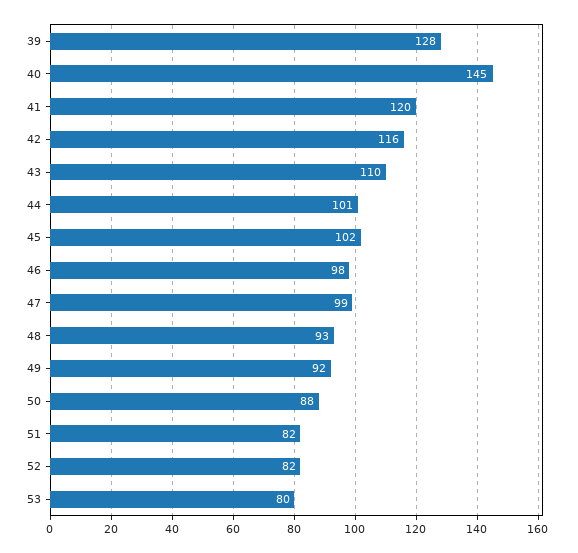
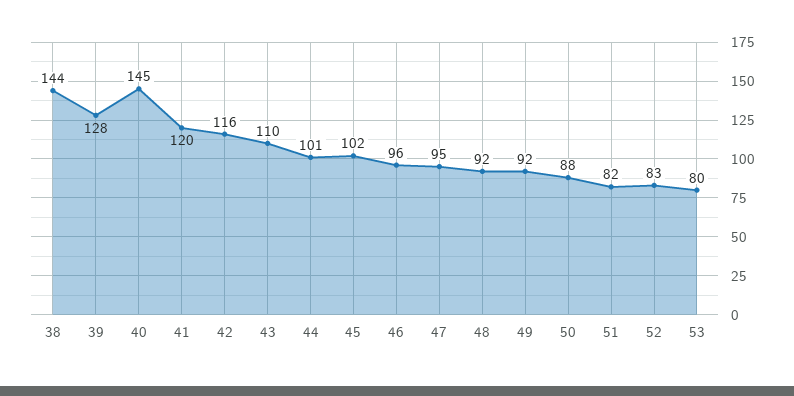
46: 98 -> 96
47: 99 -> 95
48: 93 -> 92
52: 82 -> 83
38: none -> 144

